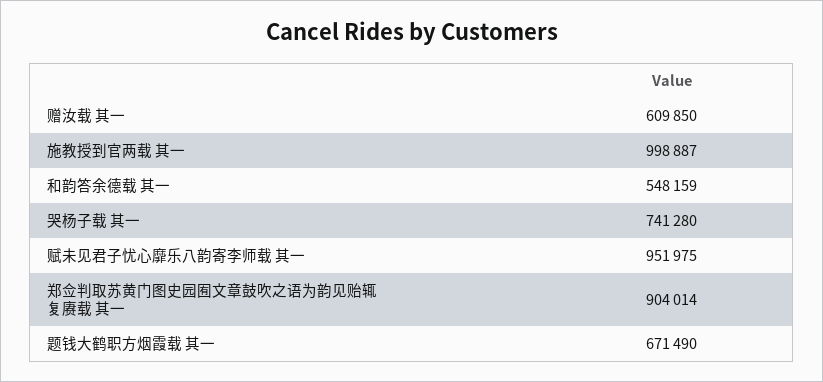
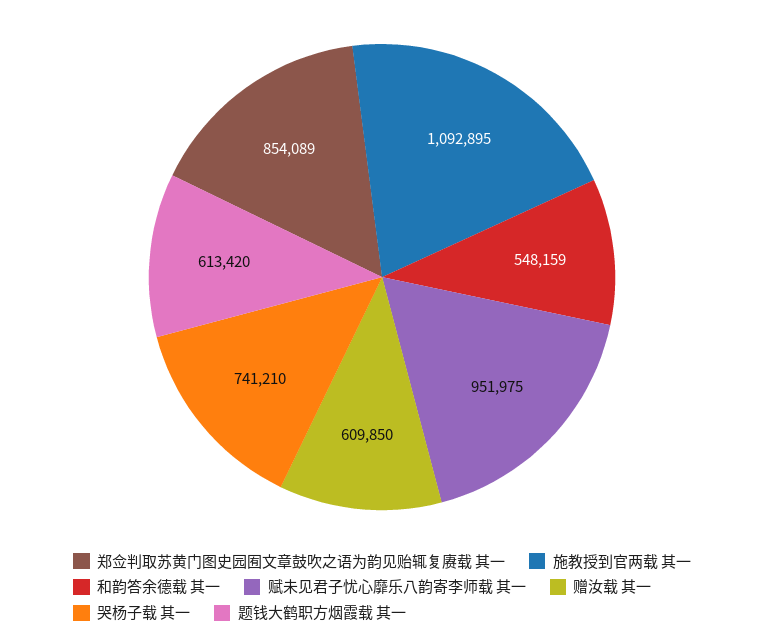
施教授到官两载 其一: 998887 -> 1092895
哭杨子载 其一: 741280 -> 741210
郑佥判取苏黄门图史园囿文章鼓吹之语为韵见贻辄复赓载 其一: 904014 -> 854089
题钱大鹤职方烟霞载 其一: 671490 -> 613420

